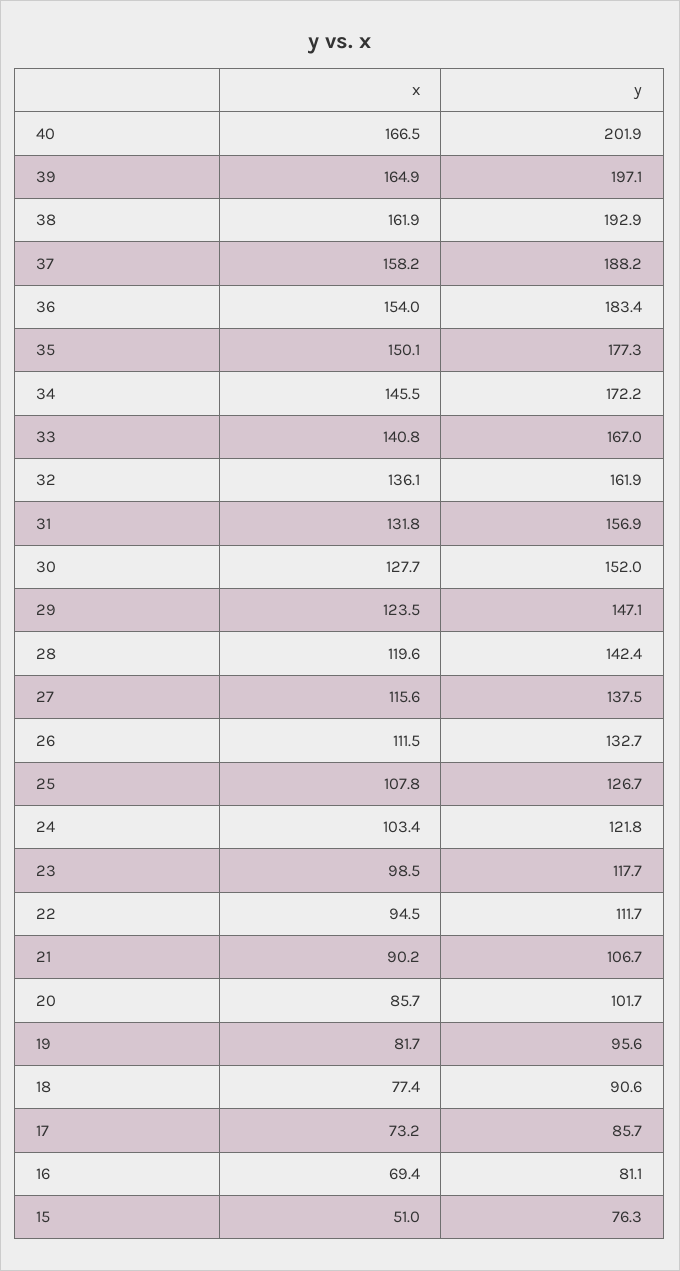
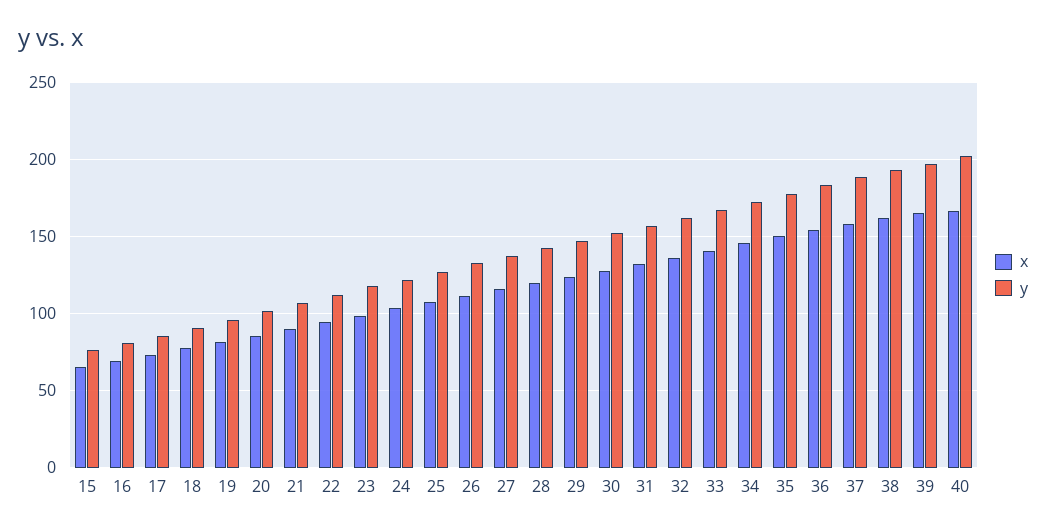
x, 15: 51 -> 65

